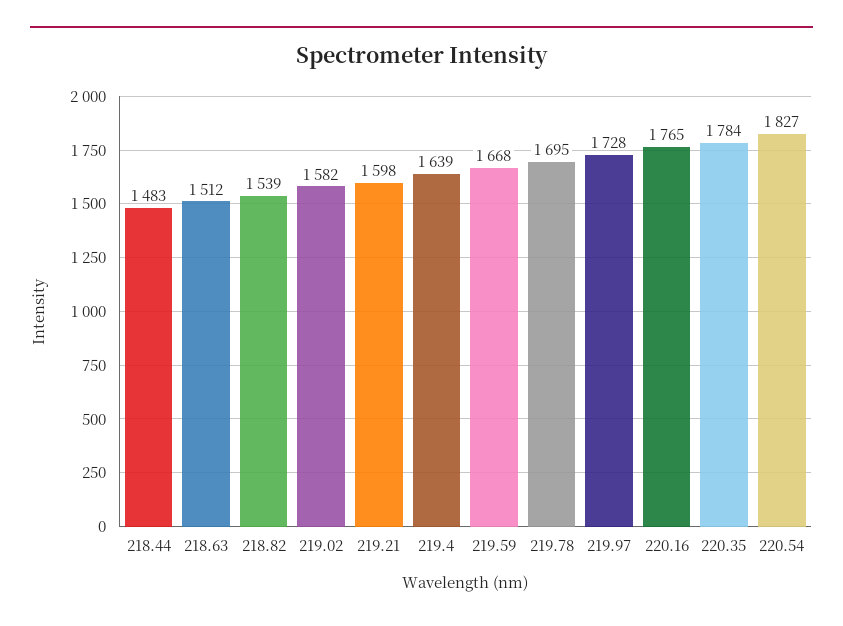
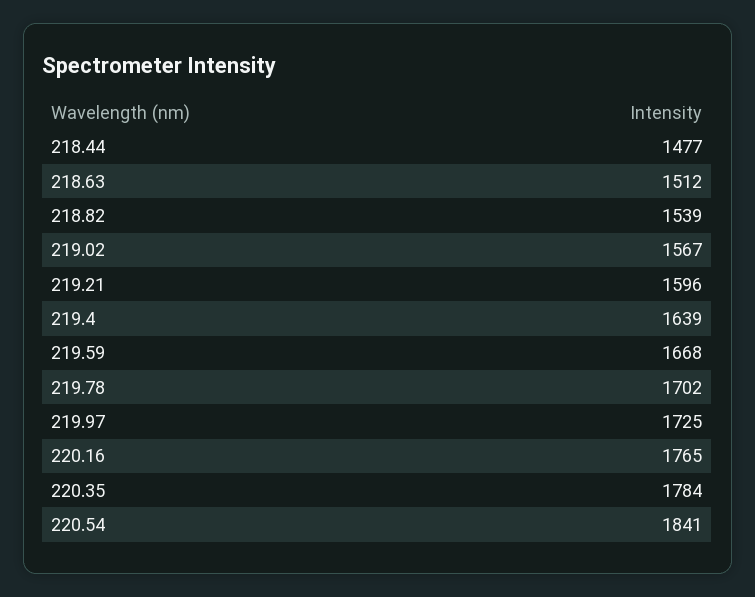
218.44: 1483 -> 1477
219.02: 1582 -> 1567
219.21: 1598 -> 1596
219.78: 1695 -> 1702
219.97: 1728 -> 1725
220.54: 1827 -> 1841

